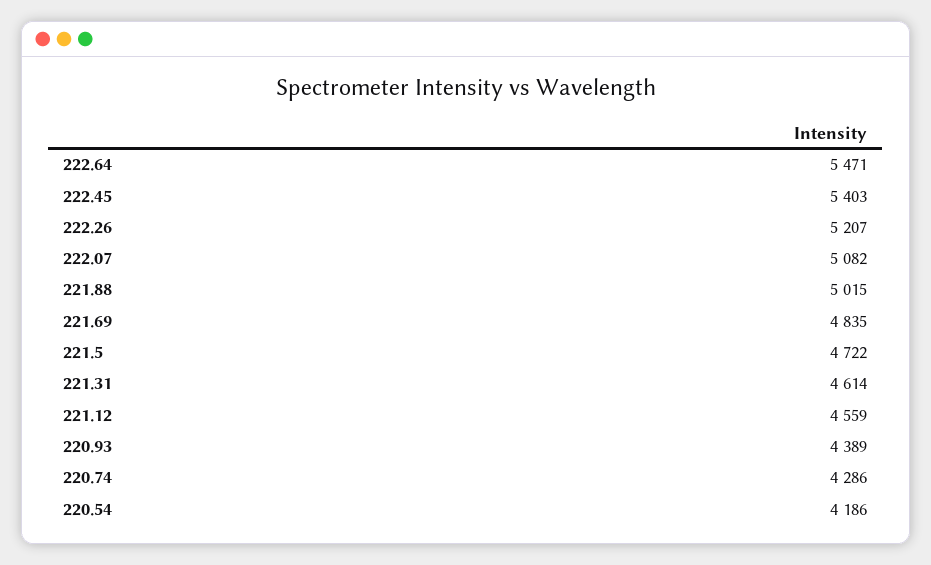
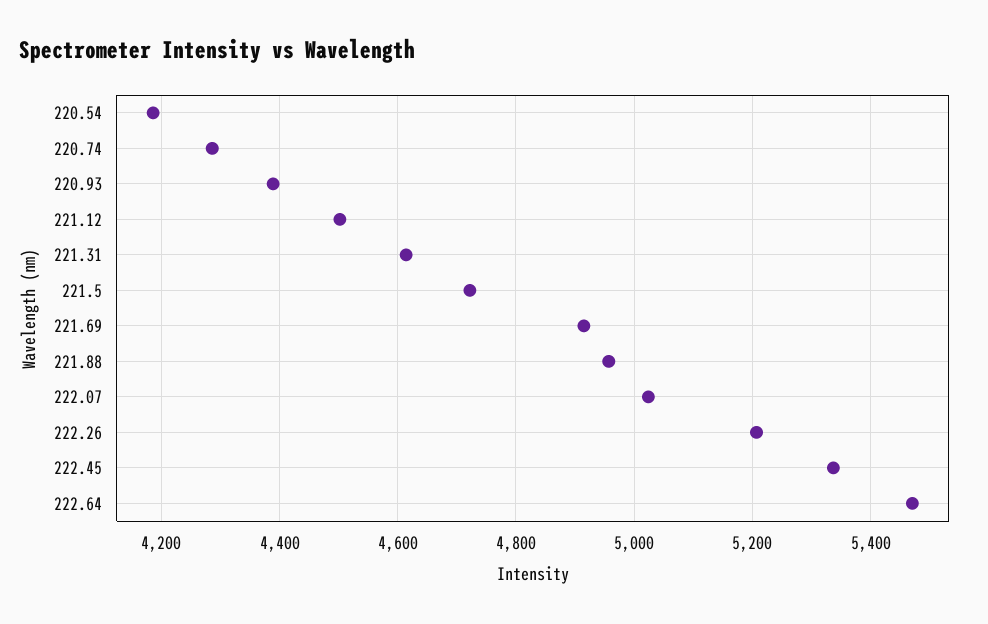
222.45: 5403 -> 5340
222.07: 5082 -> 5020
221.88: 5015 -> 4960
221.69: 4835 -> 4920
221.12: 4559 -> 4500

